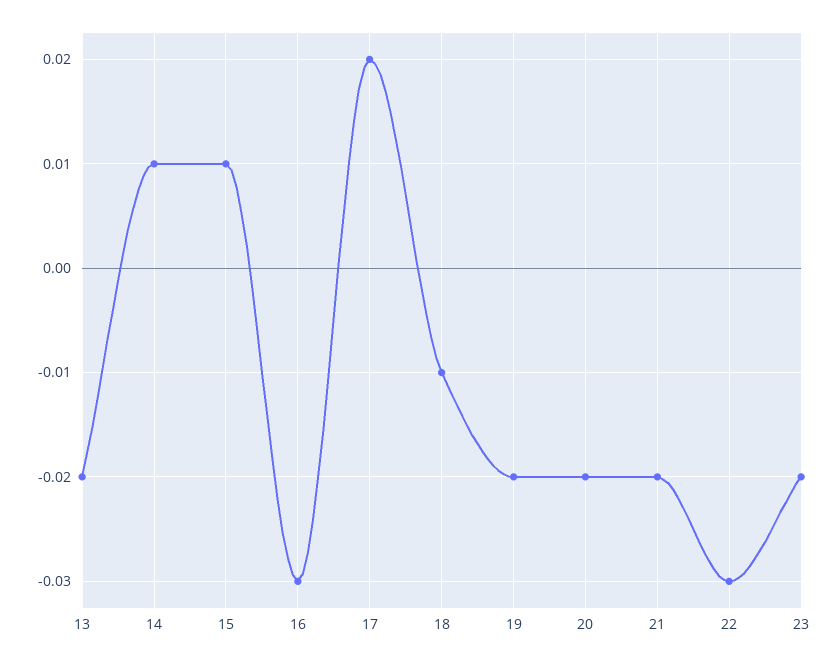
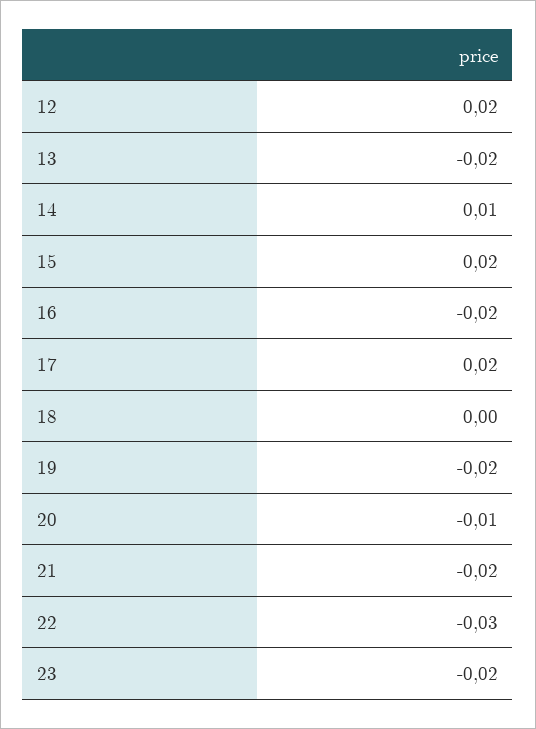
15: 0.01 -> 0.02
16: -0.03 -> -0.02
18: -0.01 -> 0
20: -0.02 -> -0.01
12: none -> 0.02

